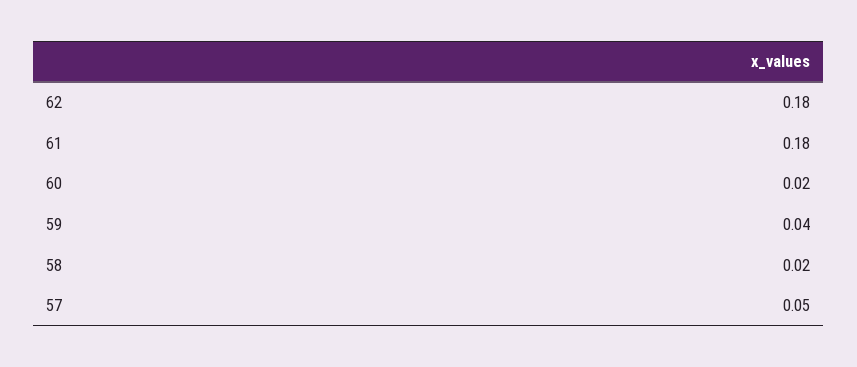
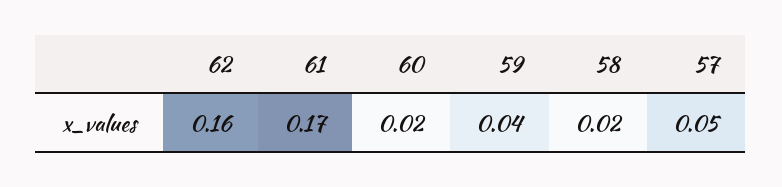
62: 0.18 -> 0.16
61: 0.18 -> 0.17

